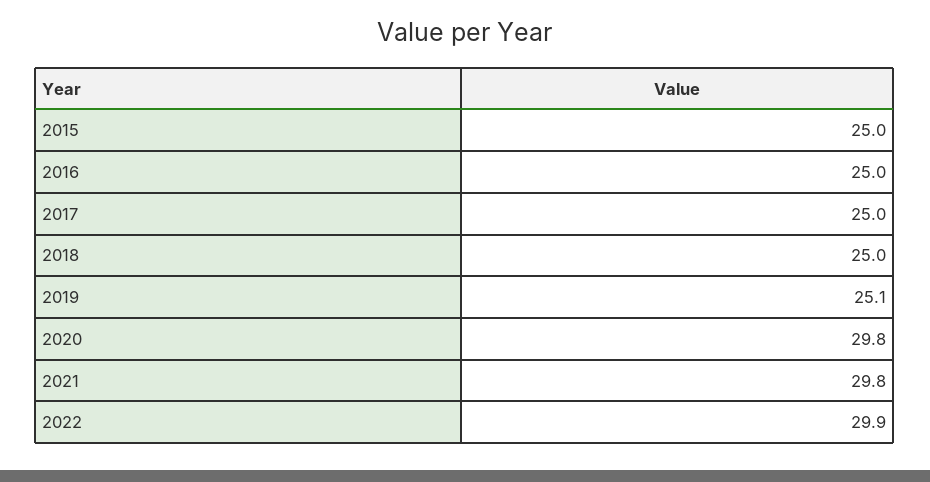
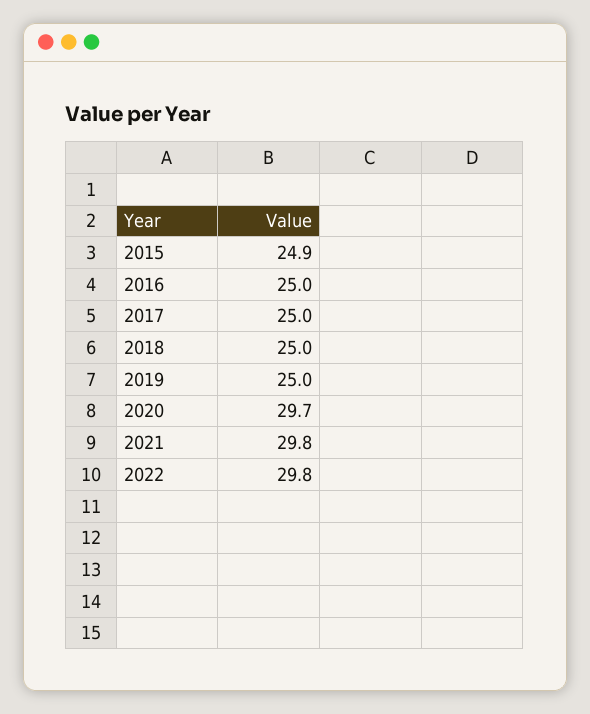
2015: 25 -> 24.9
2019: 25.1 -> 25
2020: 29.8 -> 29.7
2022: 29.9 -> 29.8

